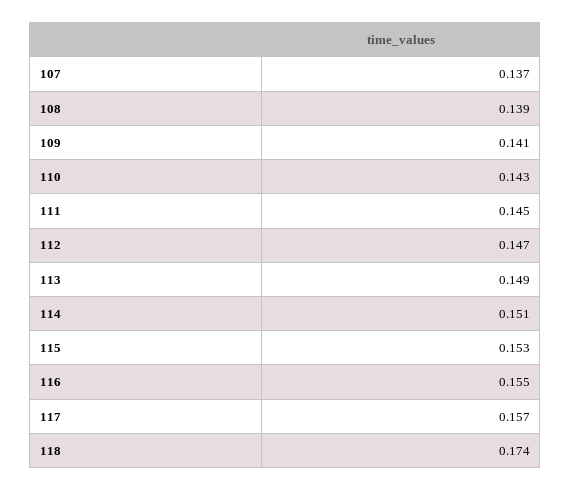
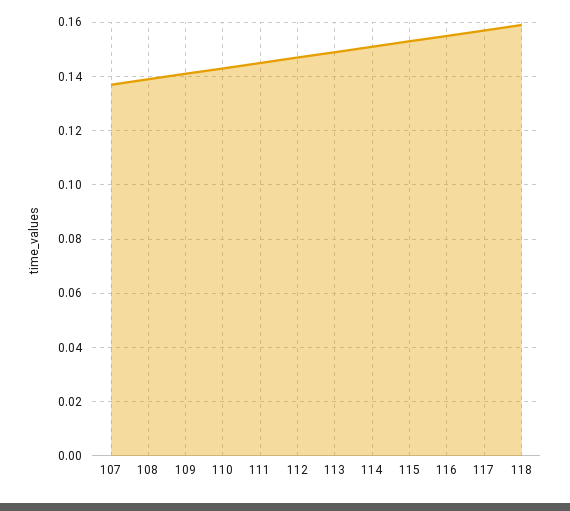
118: 0.174 -> 0.16

